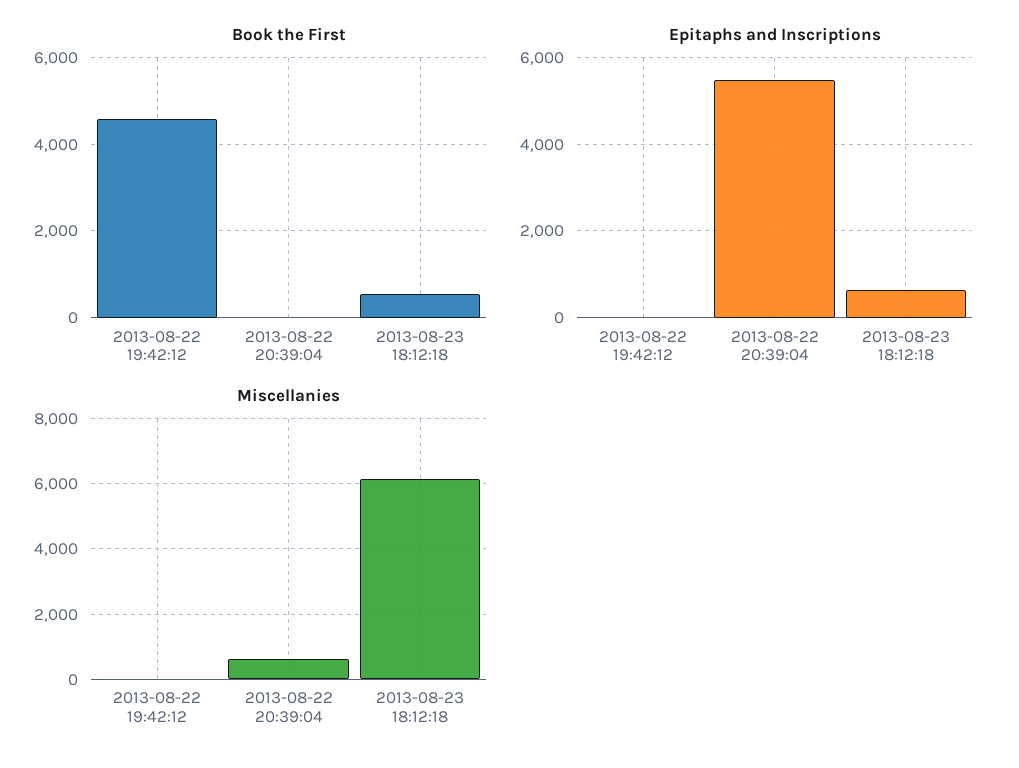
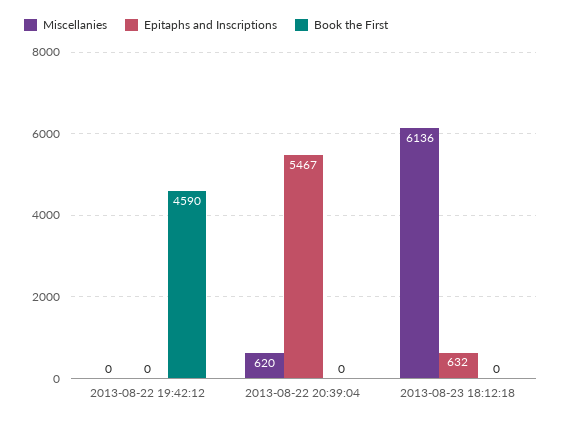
Book the First, 2013-08-23 18:12:18: 600 -> 0

